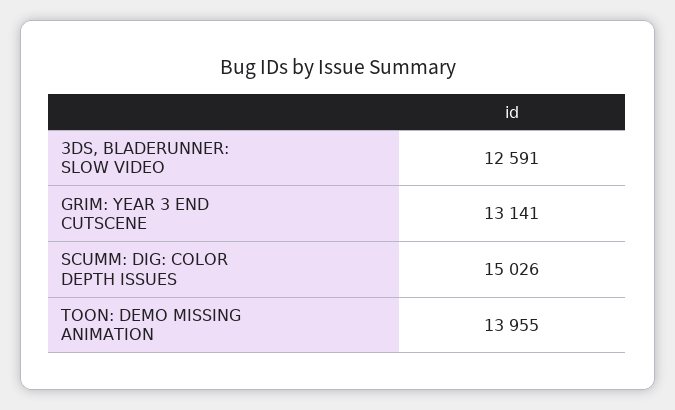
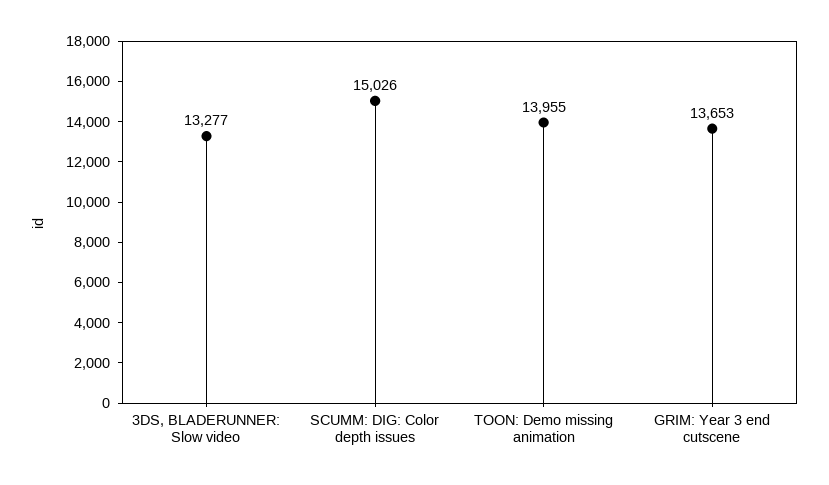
3DS, BLADERUNNER: SLOW VIDEO: 12591 -> 13277
GRIM: YEAR 3 END CUTSCENE: 13141 -> 13653

